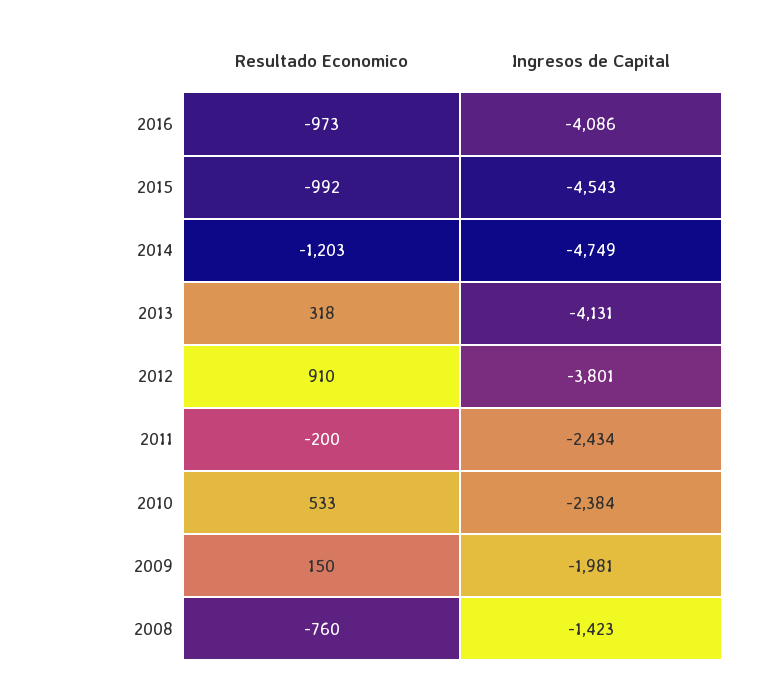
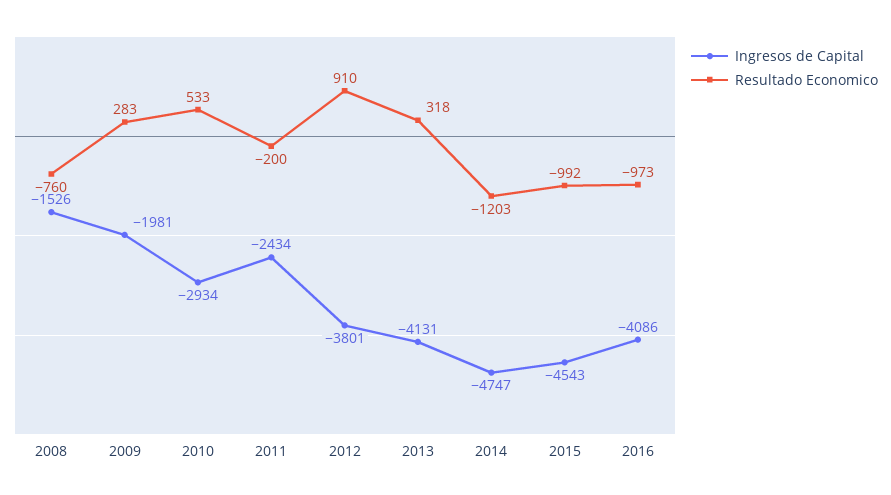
Ingresos de Capital, 2014: -4749 -> -4747
Ingresos de Capital, 2010: -2384 -> -2934
Resultado Economico, 2009: 150 -> 283
Ingresos de Capital, 2008: -1423 -> -1526

